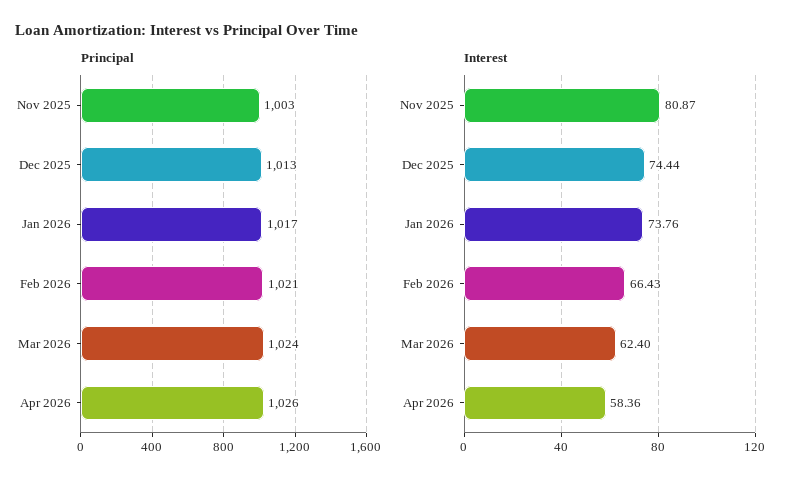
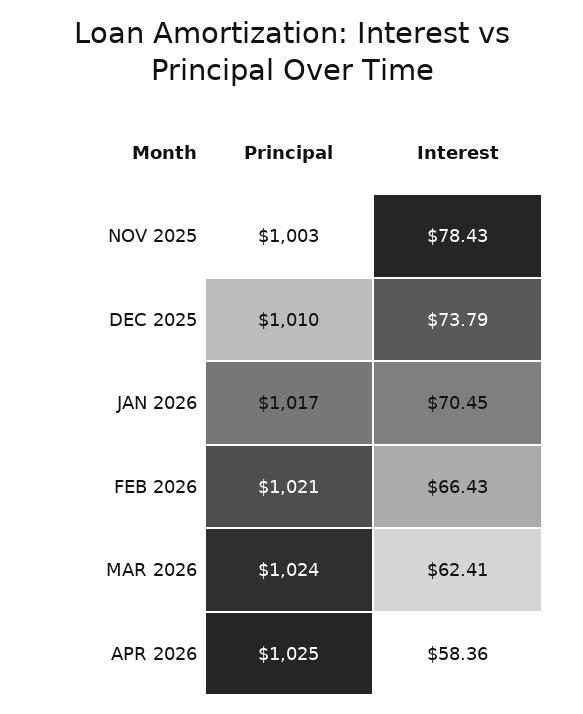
Principal, Dec 2025: 1013 -> 1010
Principal, Apr 2026: 1026 -> 1025
Interest, Nov 2025: 80.87 -> 78.43
Interest, Dec 2025: 74.44 -> 73.79
Interest, Jan 2026: 73.76 -> 70.45
Interest, Mar 2026: 62.4 -> 62.41

